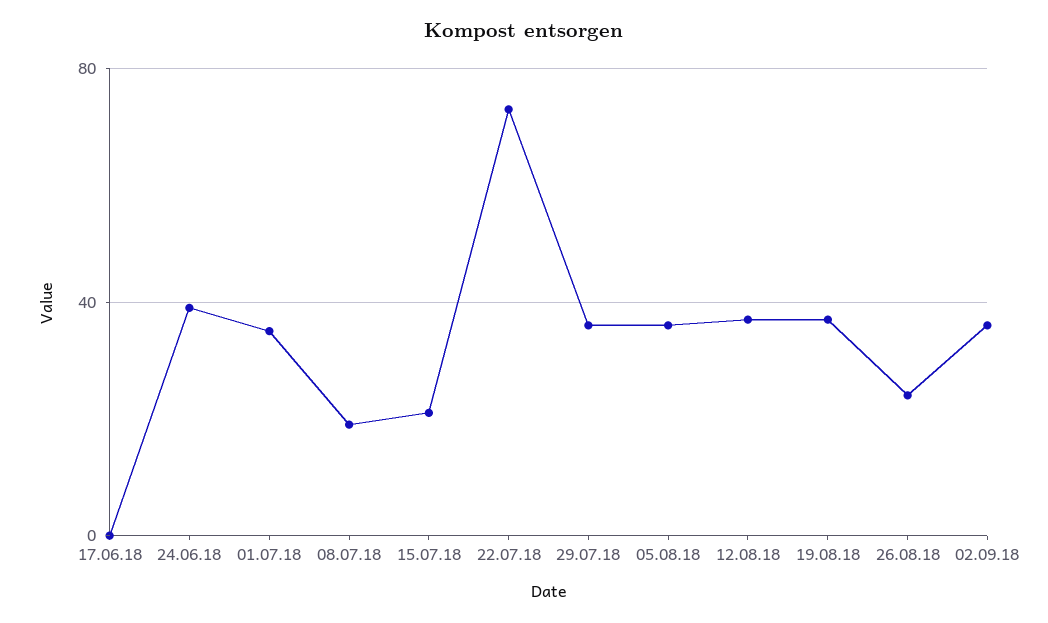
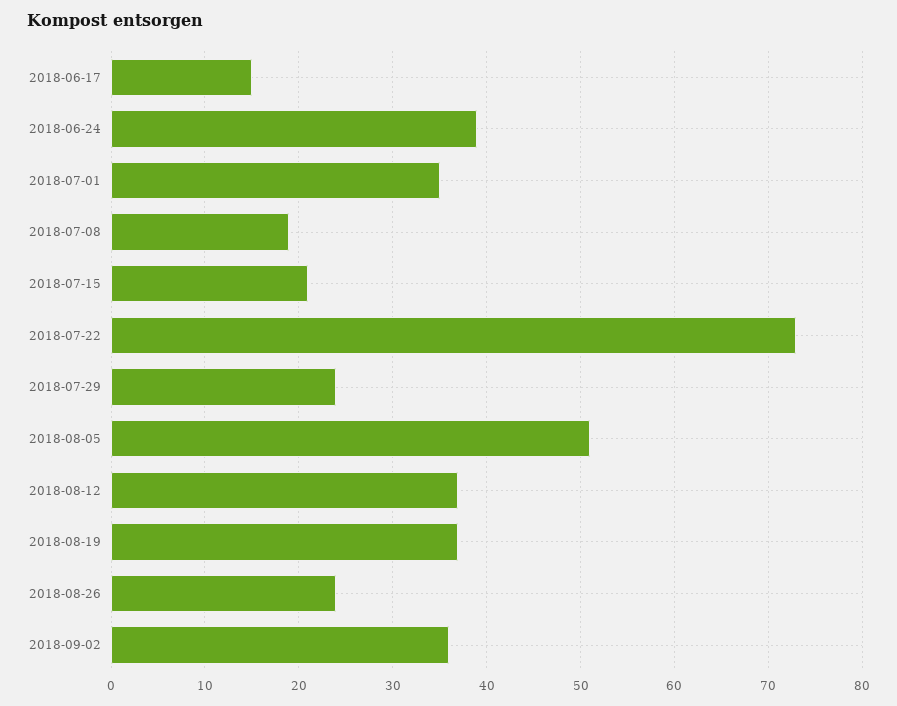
17.06.18: 0 -> 15
29.07.18: 35 -> 24
05.08.18: 35 -> 51

